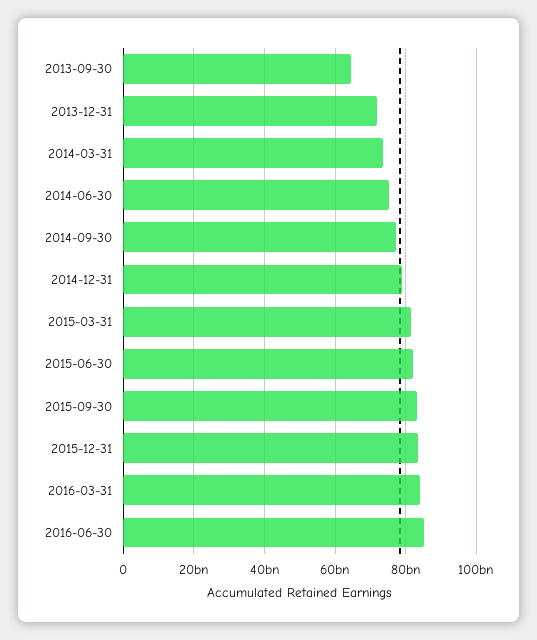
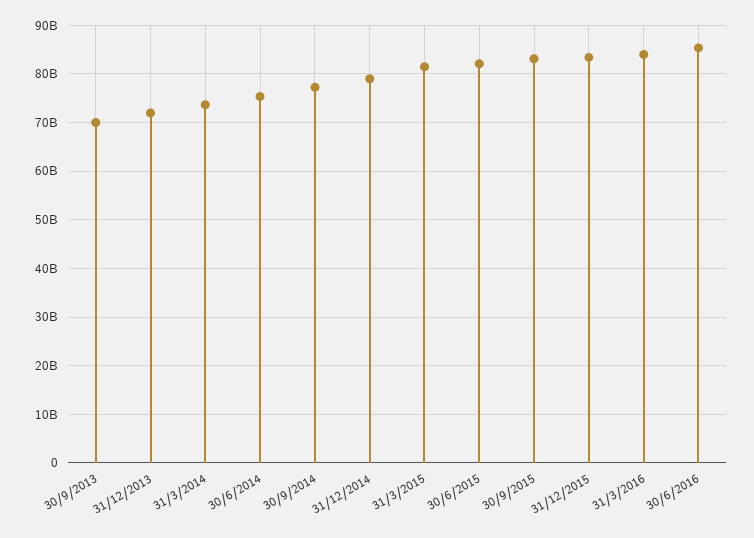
2013-09-30: 64000000000 -> 70000000000

